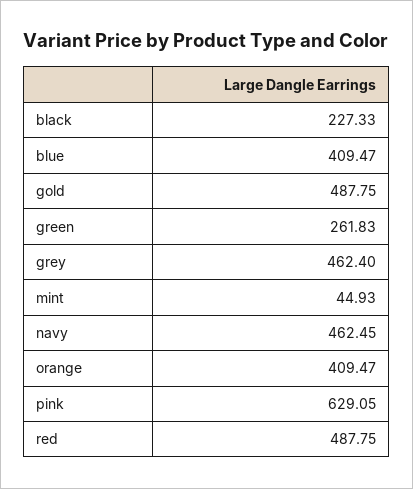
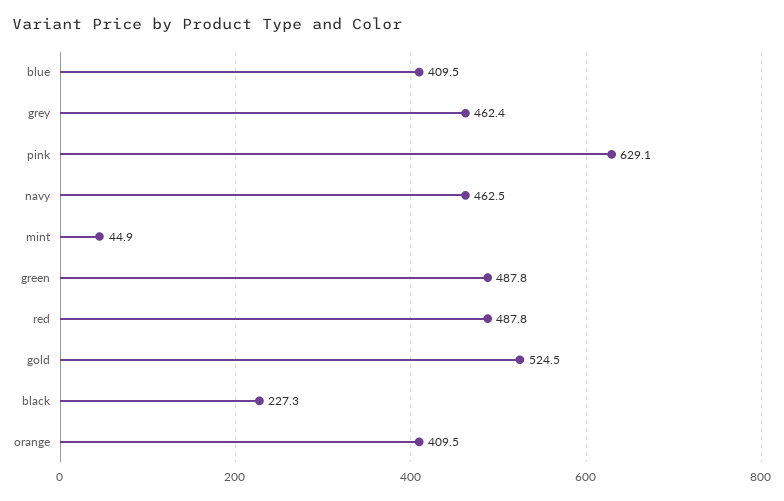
gold: 487.75 -> 524.5
green: 261.83 -> 487.8

